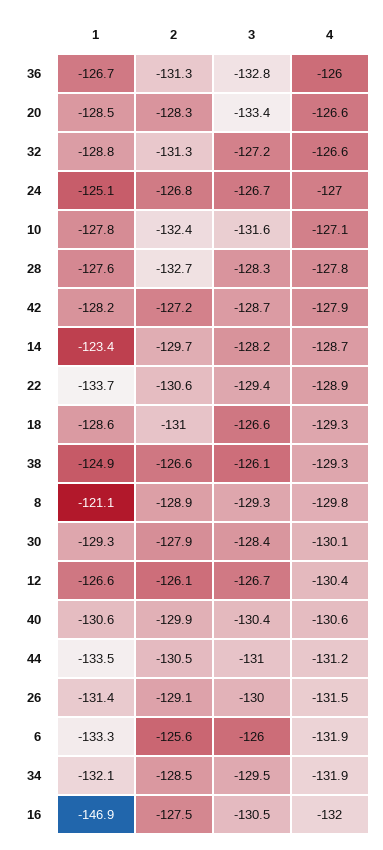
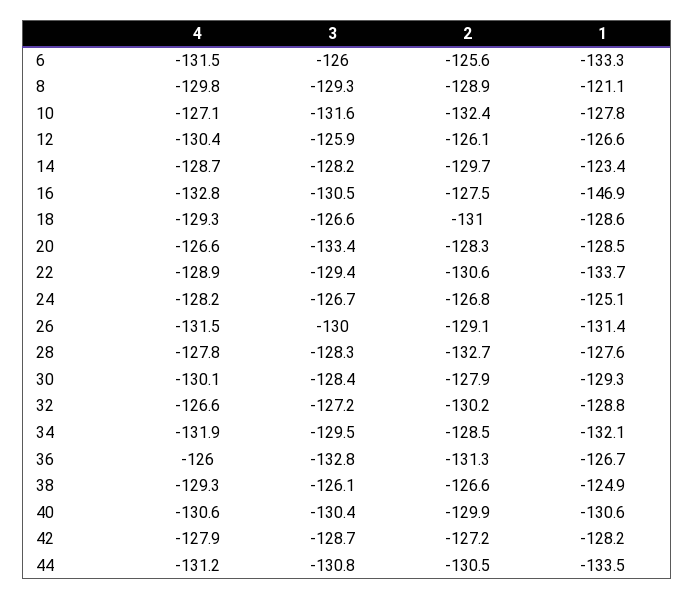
2, 32: -131.3 -> -130.2
4, 24: -127 -> -128.2
3, 12: -126.7 -> -125.9
3, 44: -131 -> -130.8
4, 6: -131.9 -> -131.5
4, 16: -132 -> -132.8

